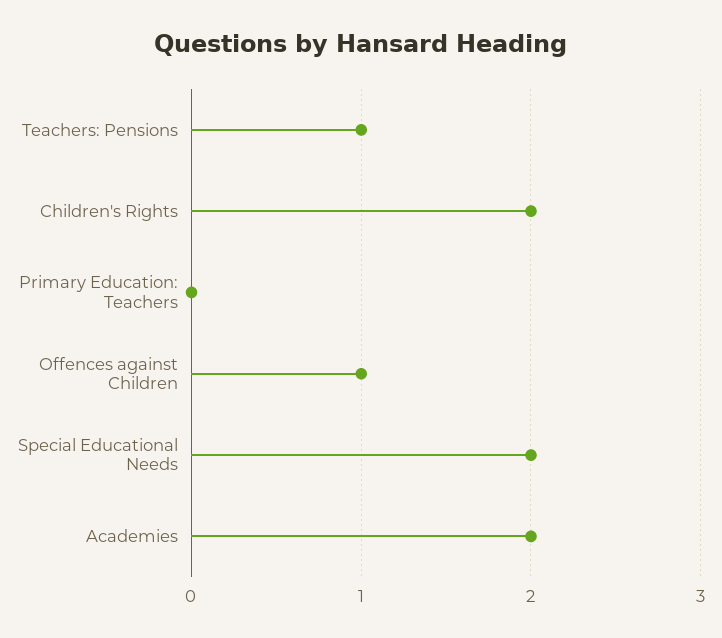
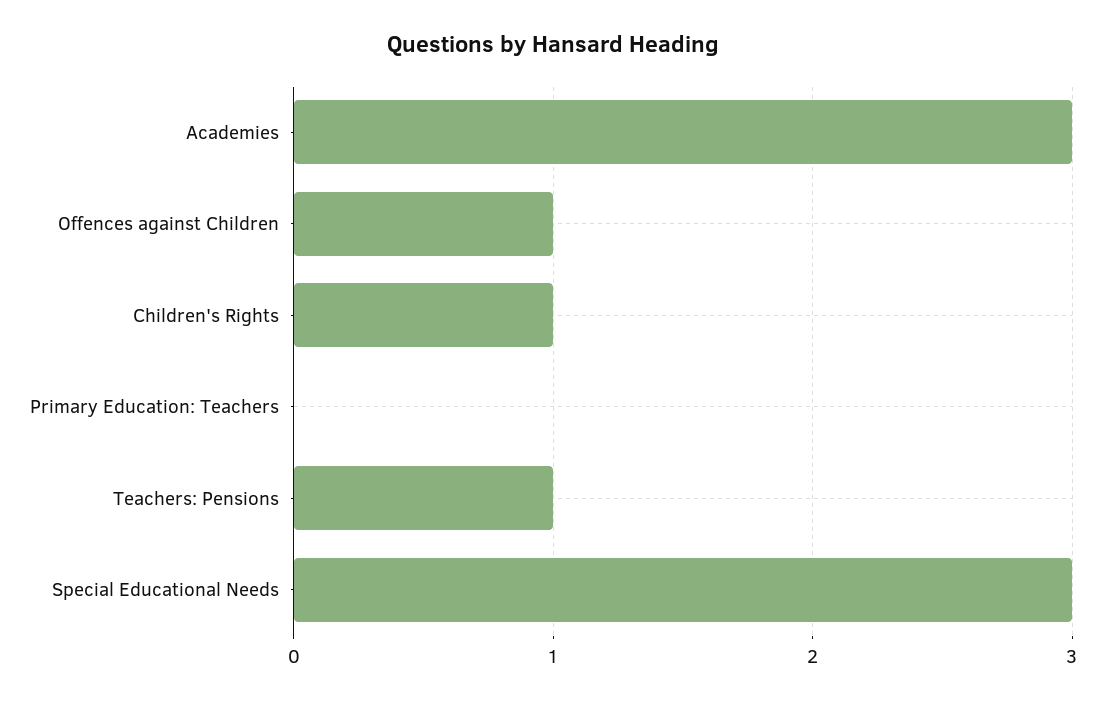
Children's Rights: 2 -> 1
Special Educational Needs: 2 -> 3
Academies: 2 -> 3

